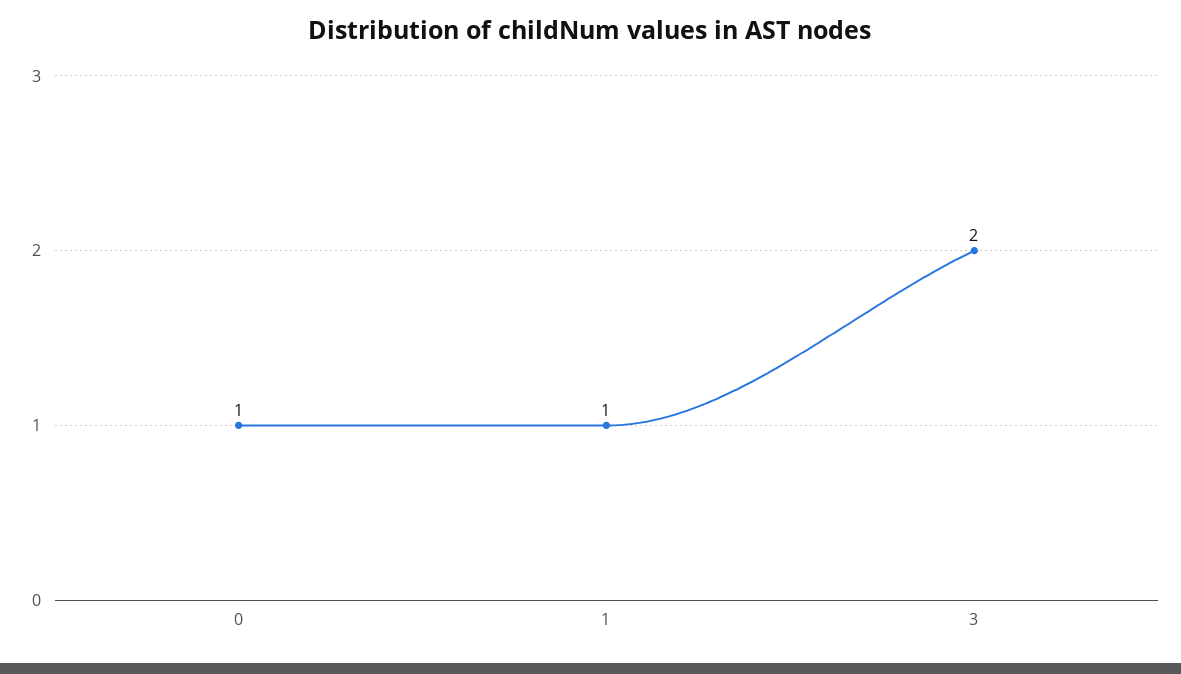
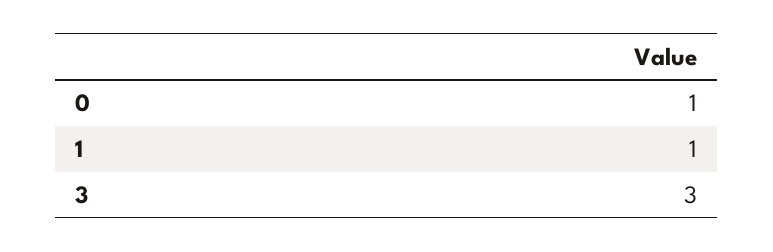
3: 2 -> 3

